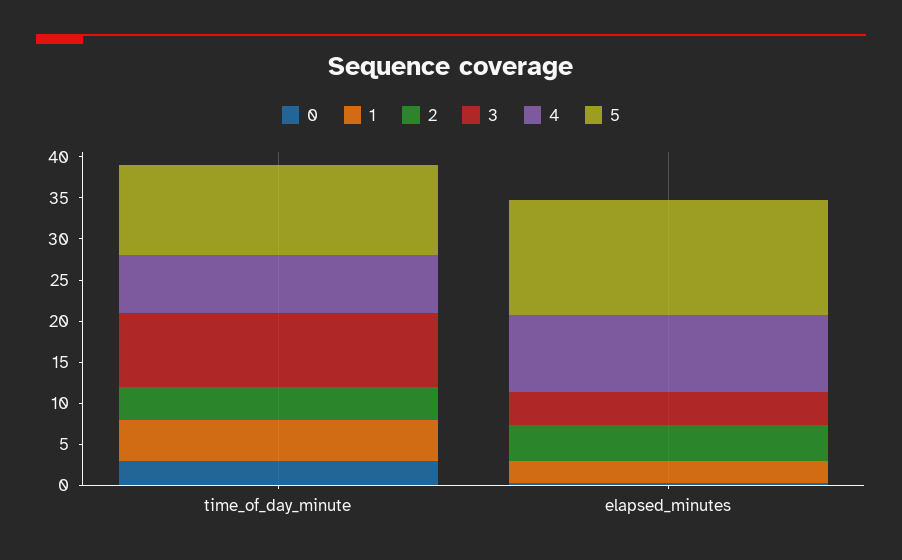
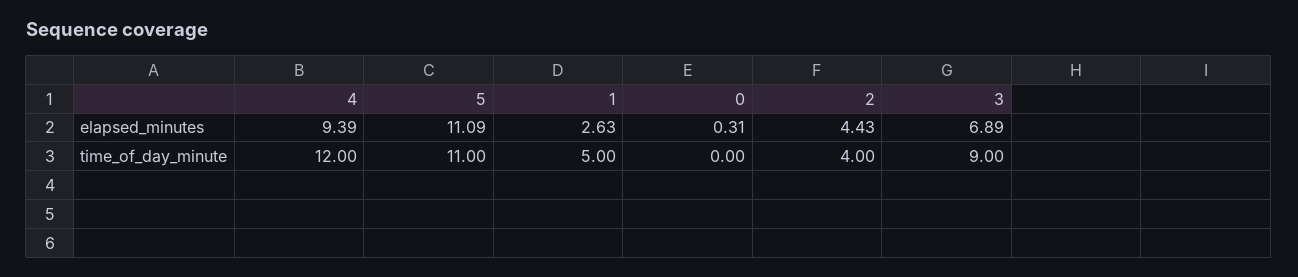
0, time_of_day_minute: 3 -> 0
4, time_of_day_minute: 7 -> 12
3, elapsed_minutes: 4 -> 6.89
5, elapsed_minutes: 14 -> 11.09

